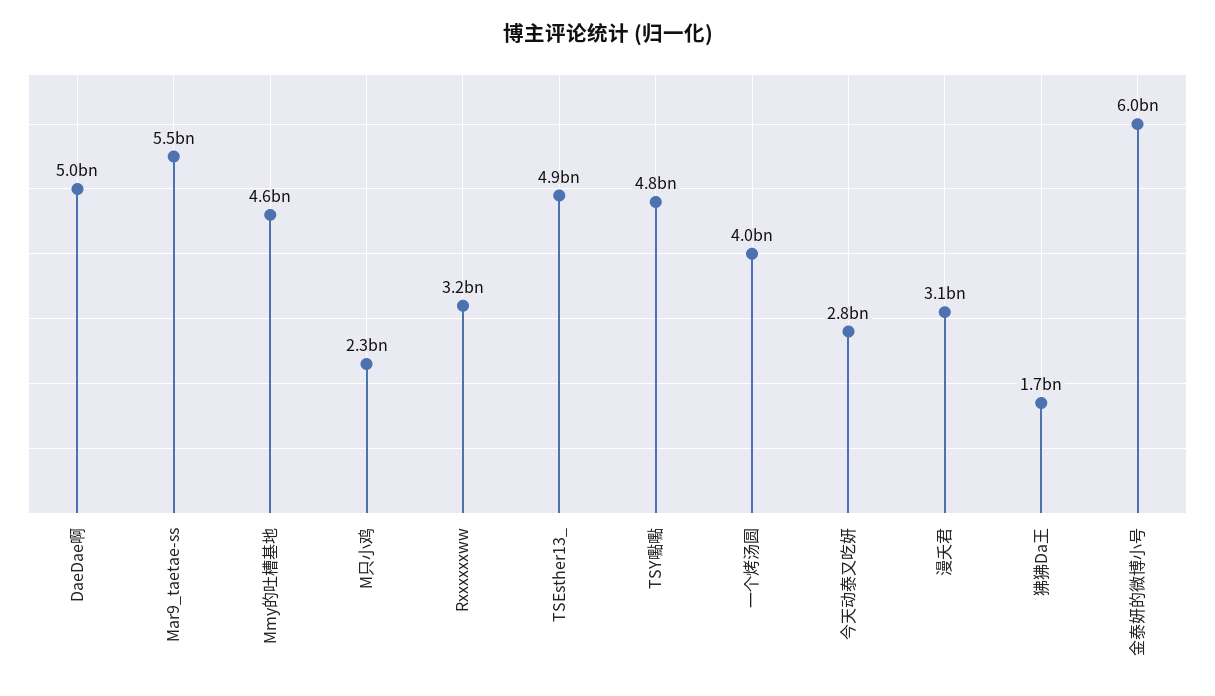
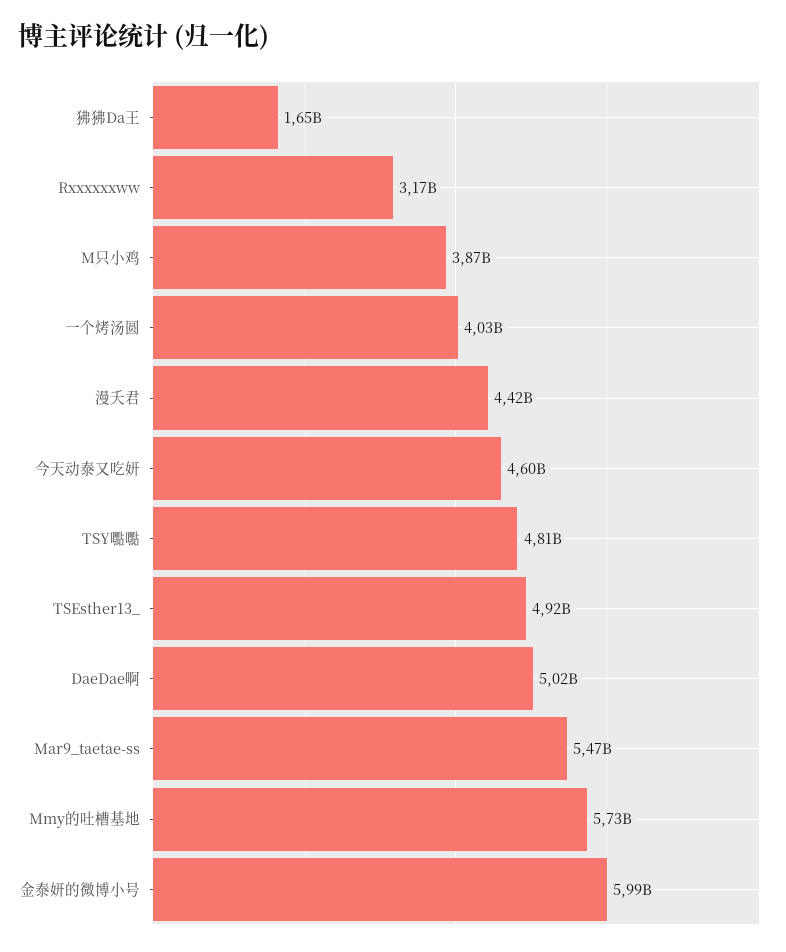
Mmy的吐槽基地: 4600000000 -> 5730000000
M只小鸡: 2300000000 -> 3870000000
今天动泰又吃妍: 2800000000 -> 4600000000
漫夭君: 3100000000 -> 4420000000

